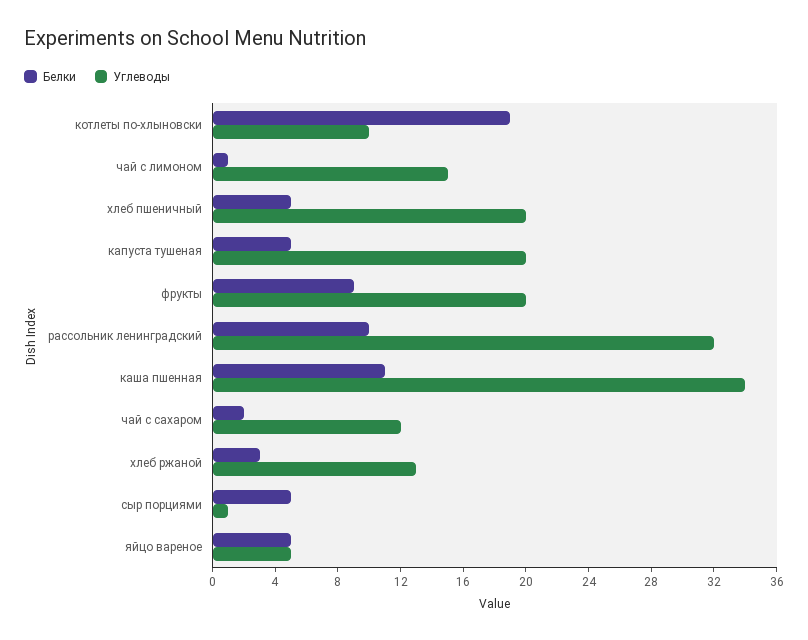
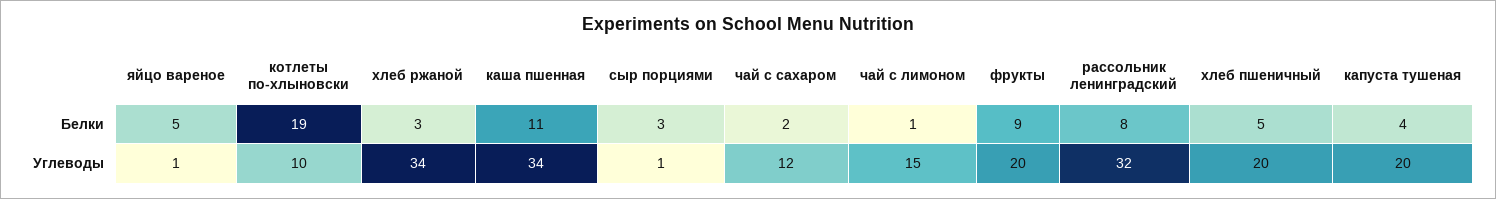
Белки, капуста тушеная: 5 -> 4
Белки, рассольник ленинградский: 10 -> 8
Углеводы, хлеб ржаной: 13 -> 34
Белки, сыр порциями: 5 -> 3
Углеводы, яйцо вареное: 5 -> 1

